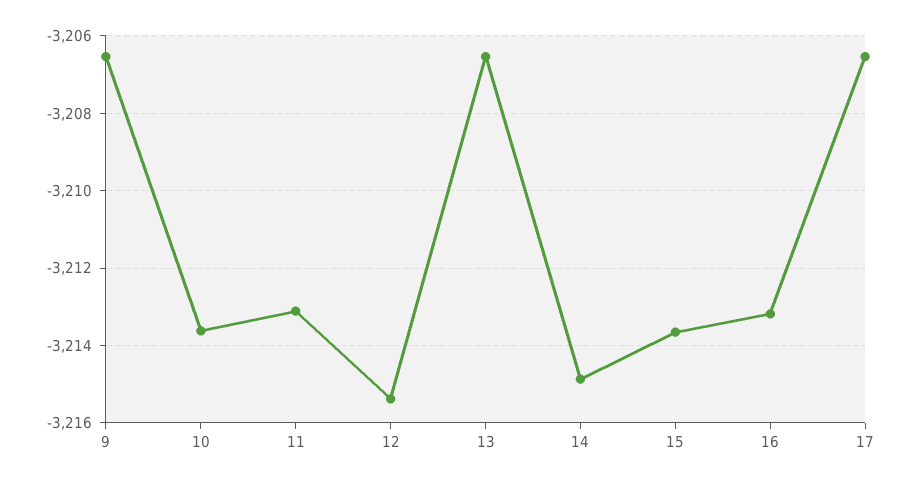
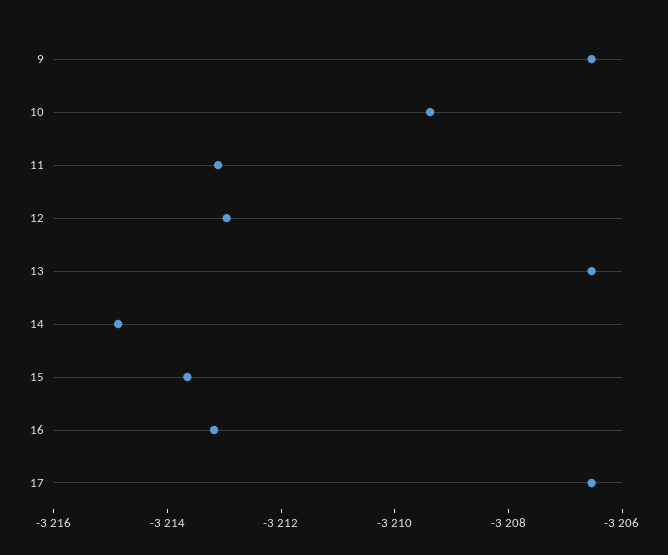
10: -3213.6 -> -3209.5
12: -3215.4 -> -3213

